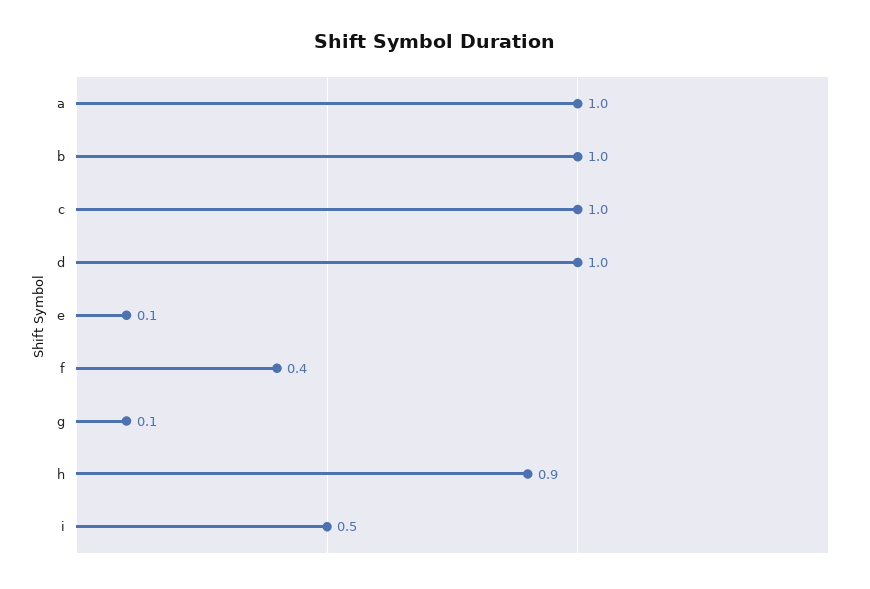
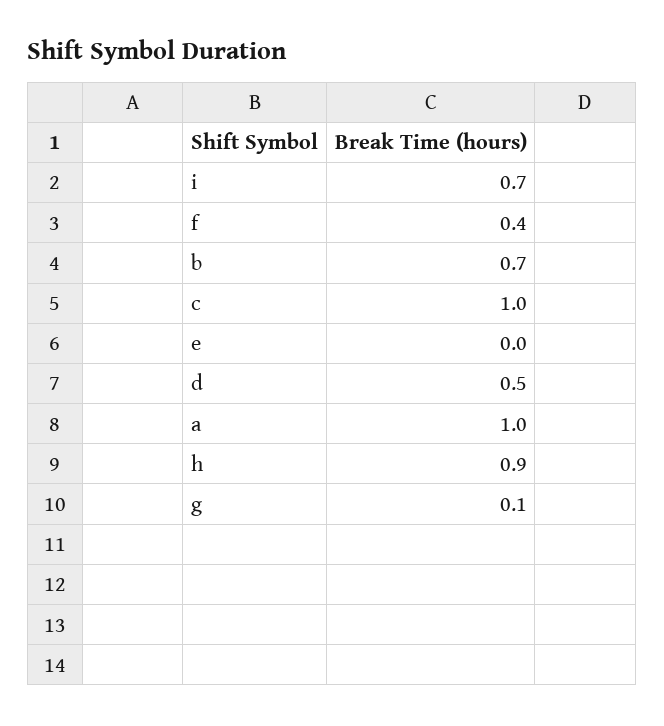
b: 1 -> 0.7
d: 1 -> 0.5
e: 0.1 -> 0
i: 0.5 -> 0.7

